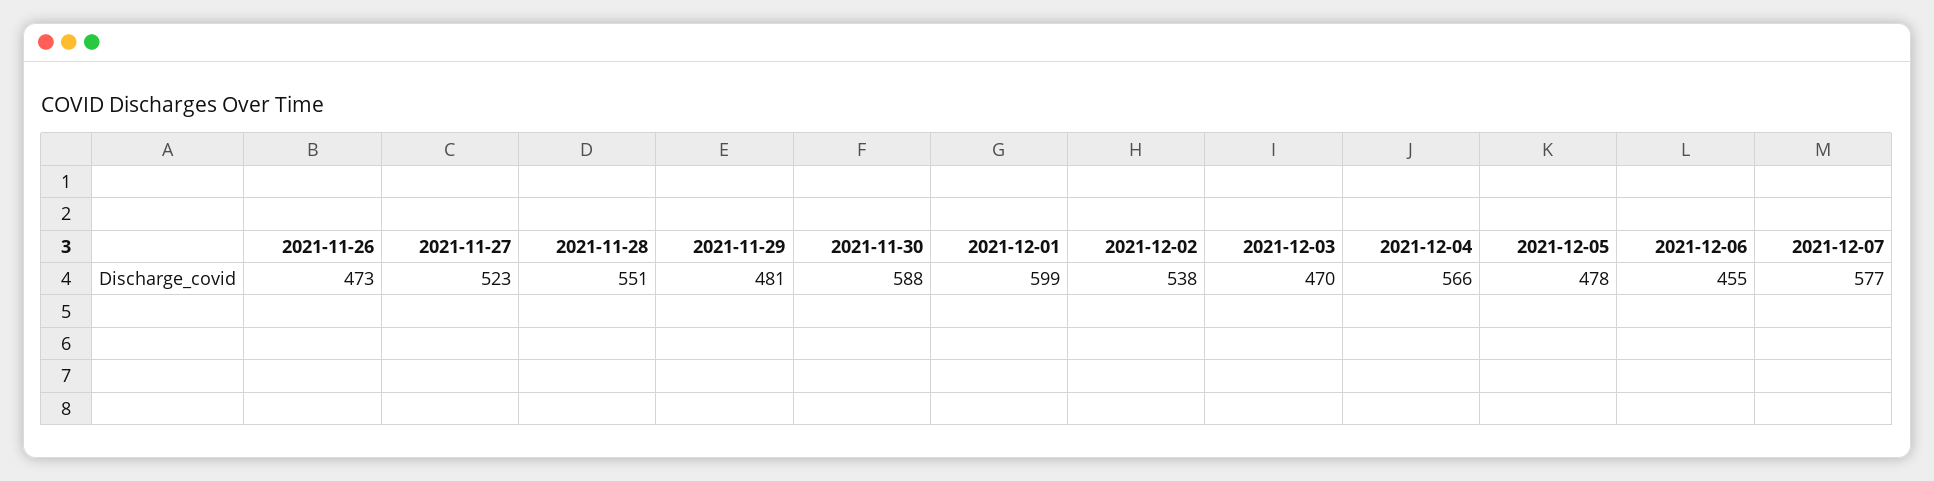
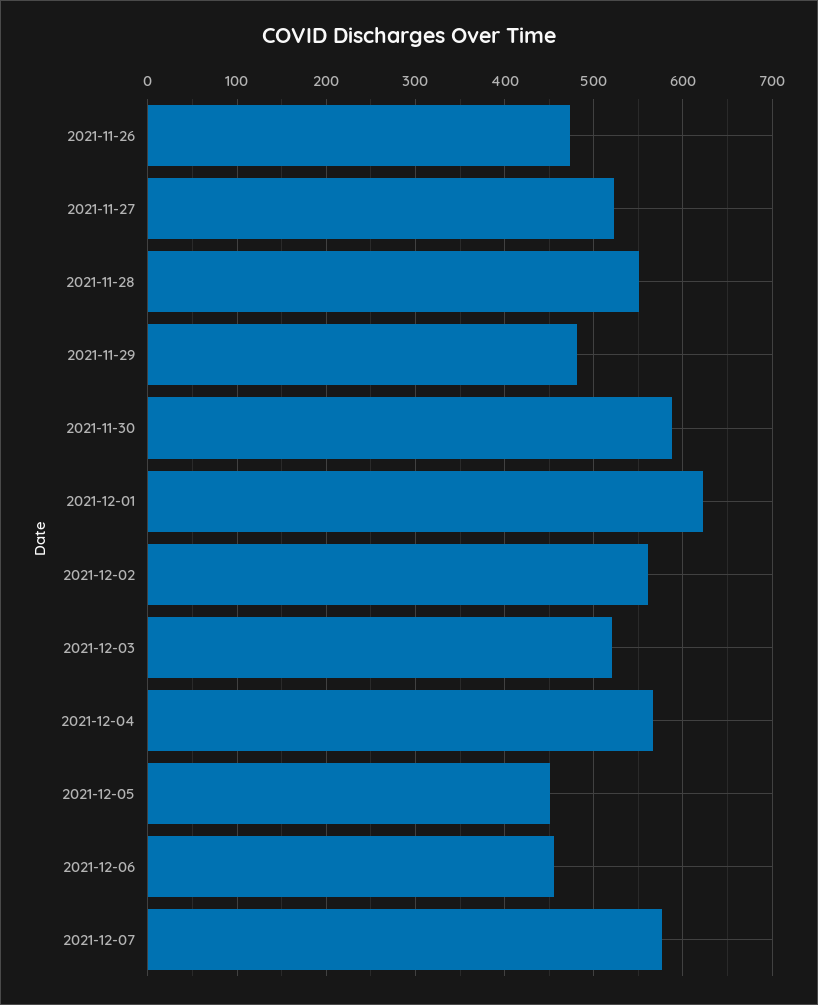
2021-12-01: 599 -> 620
2021-12-02: 538 -> 560
2021-12-03: 470 -> 520
2021-12-05: 478 -> 450

